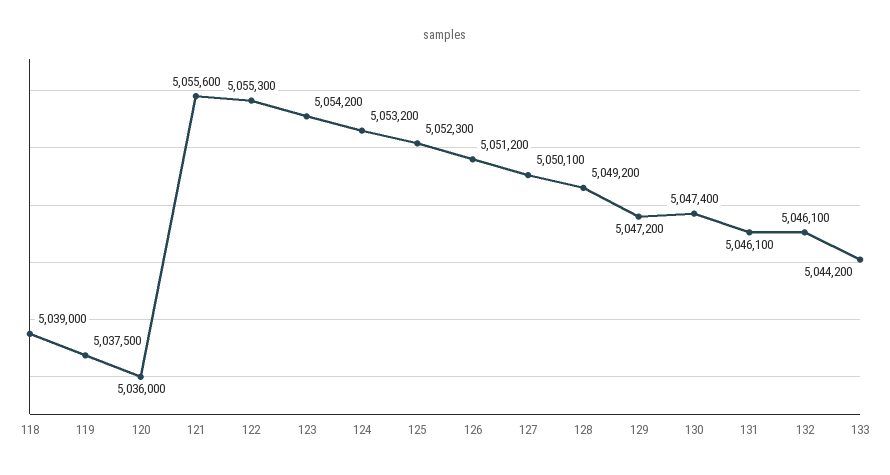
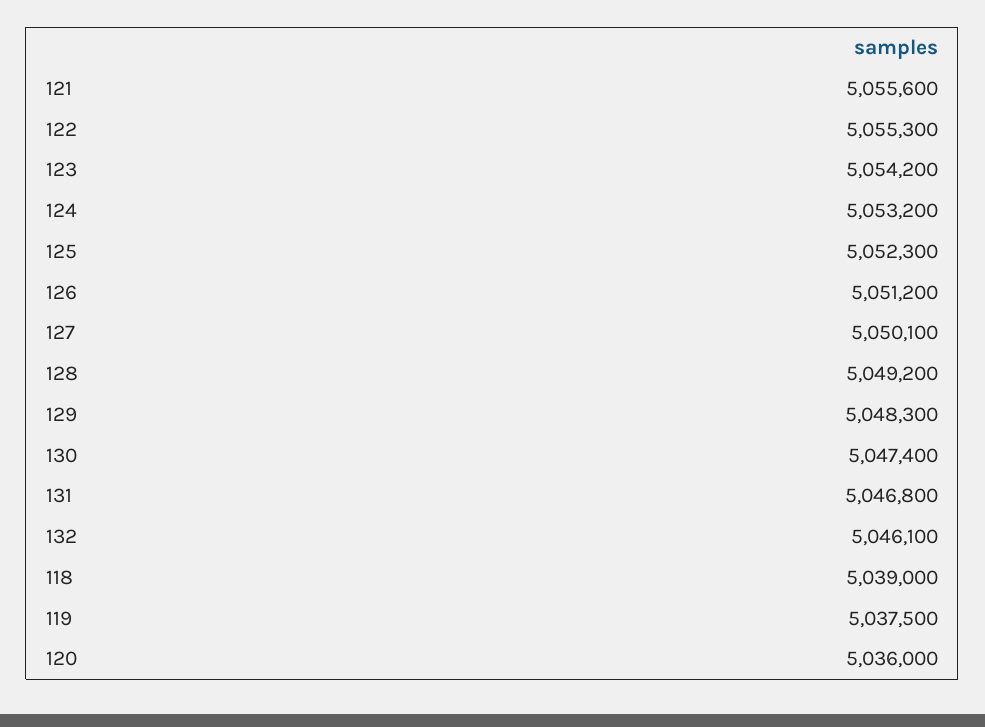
129: 5047200 -> 5048300
131: 5046100 -> 5046800
133: 5044200 -> none

